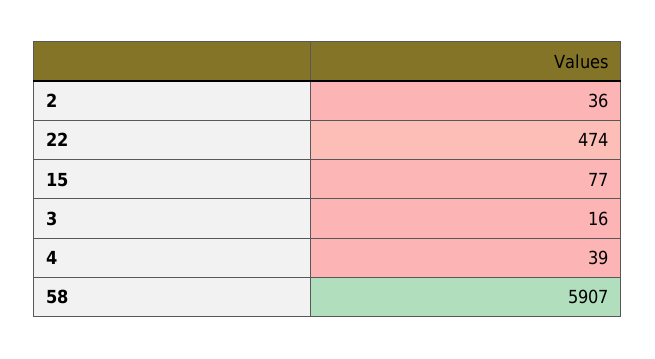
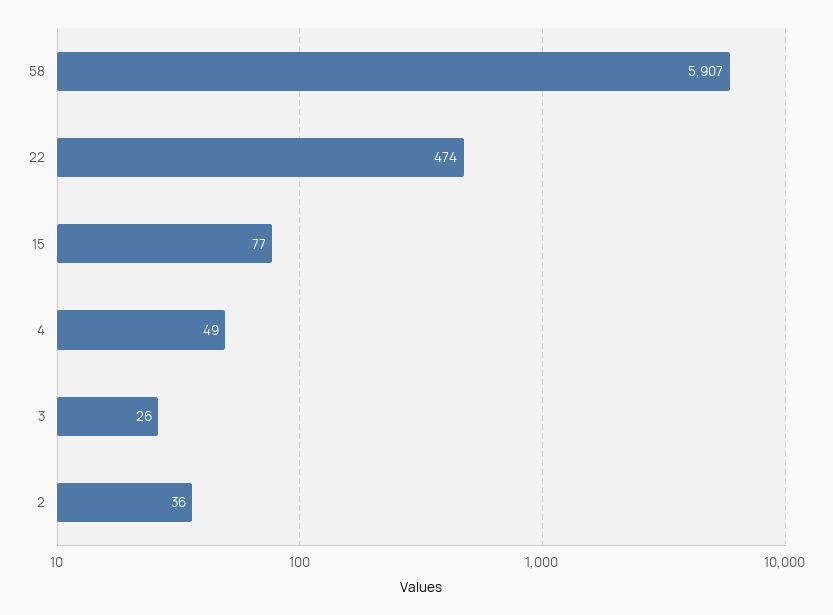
3: 16 -> 26
4: 39 -> 49

